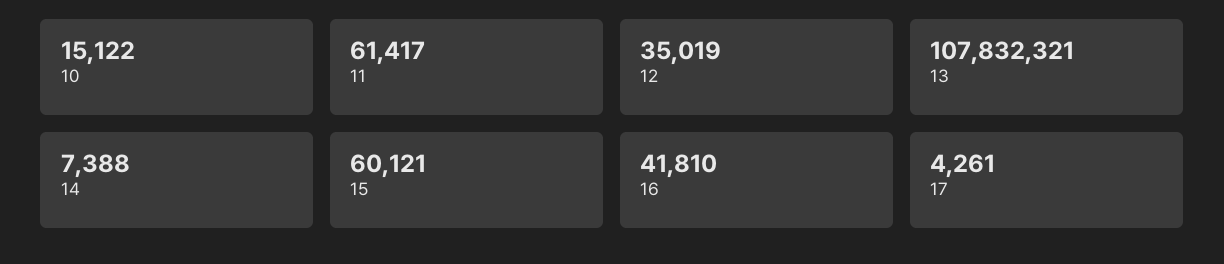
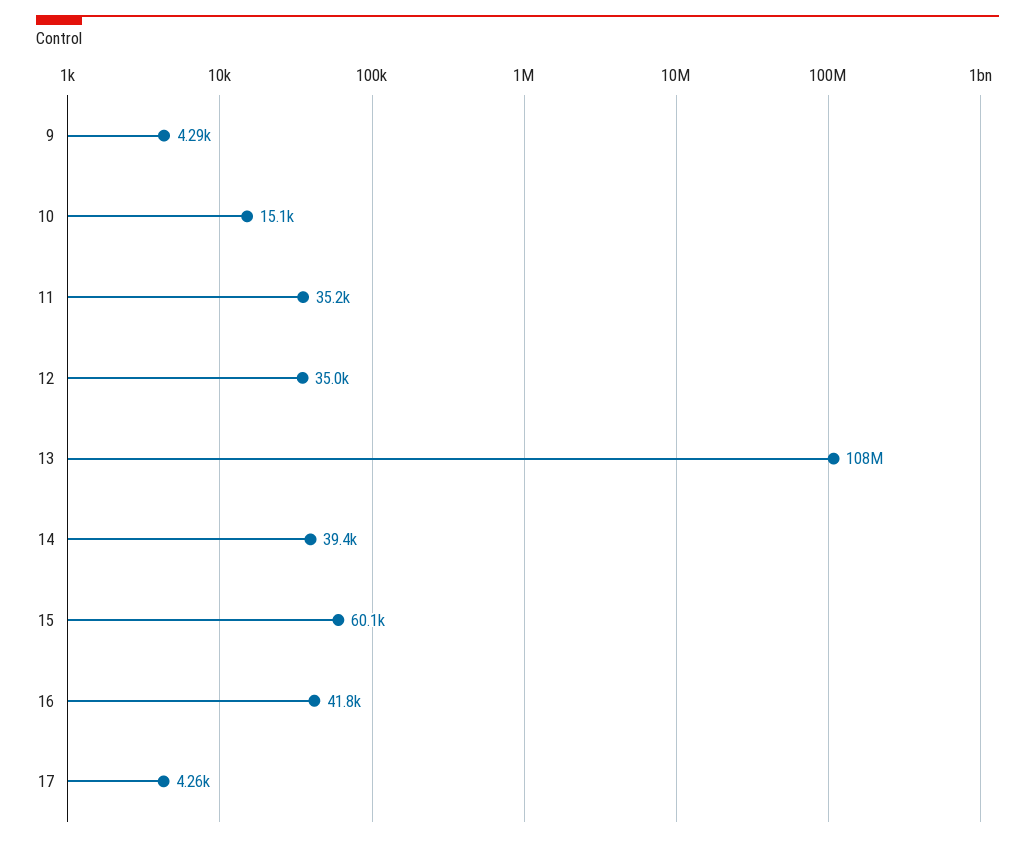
11: 61417 -> 35200
14: 7388 -> 39400
9: none -> 4290

